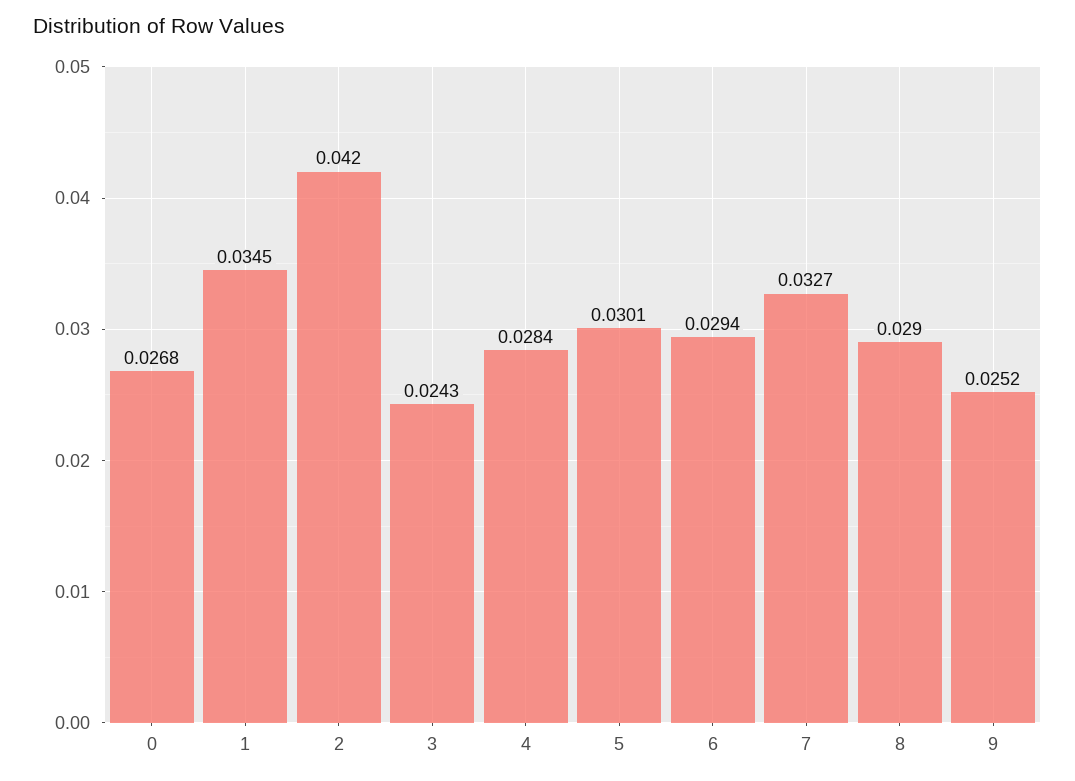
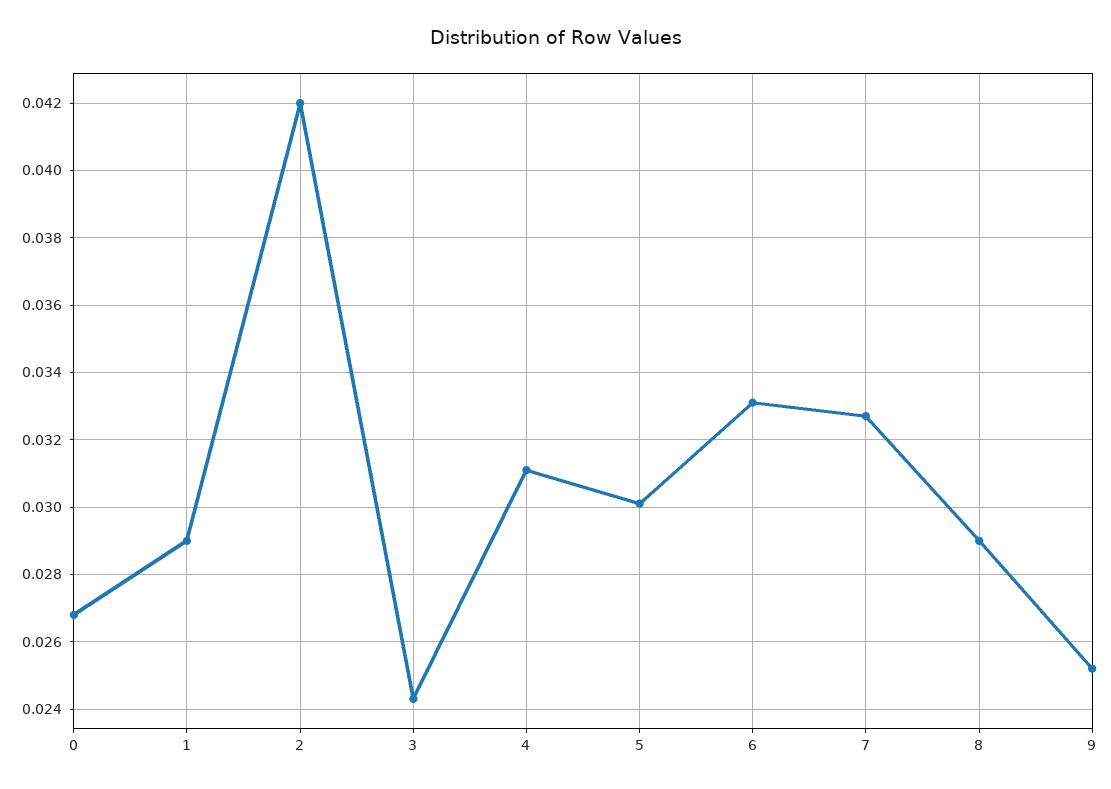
1: 0.0345 -> 0.029
4: 0.0284 -> 0.031
6: 0.0294 -> 0.033

